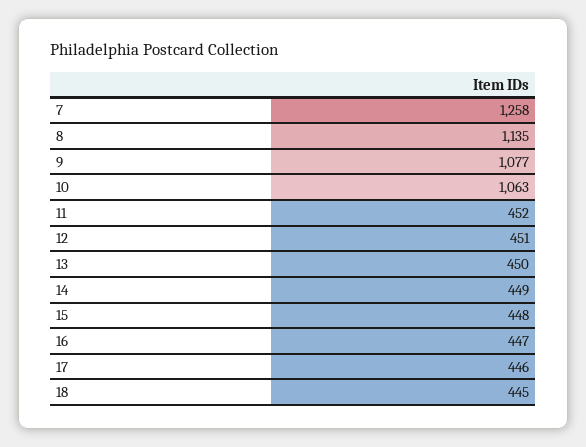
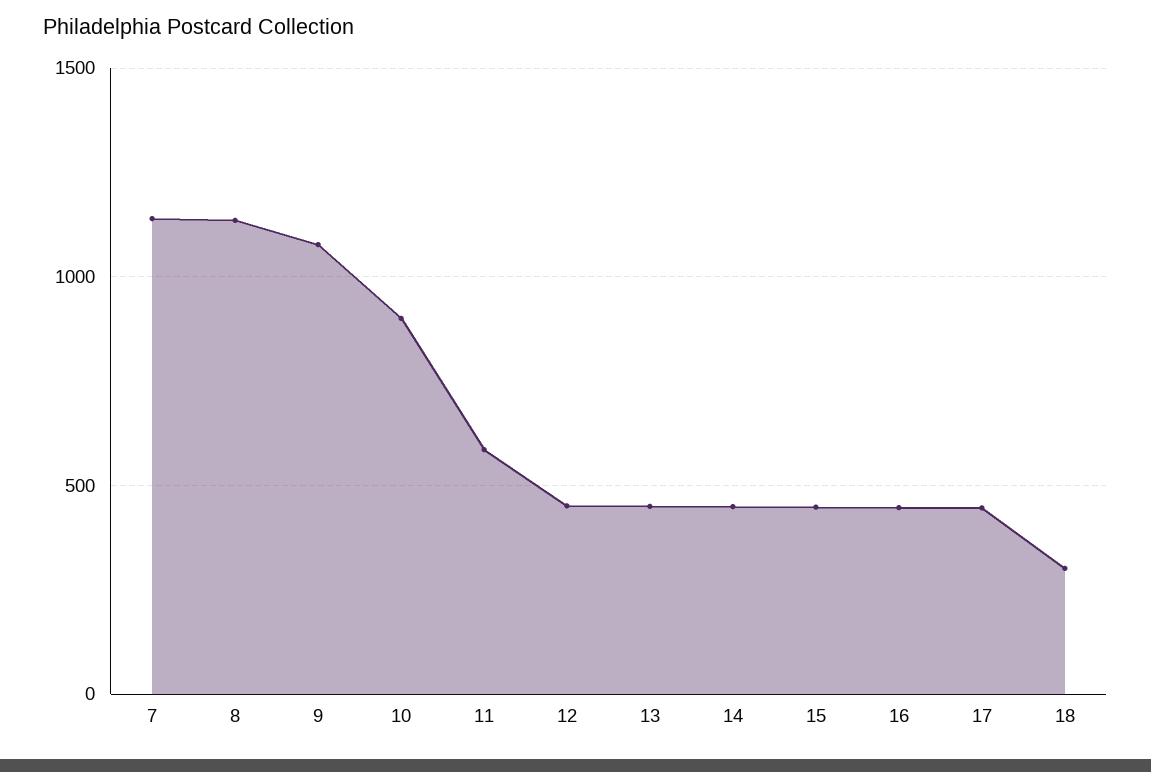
7: 1258 -> 1150
10: 1063 -> 900
11: 452 -> 600
18: 445 -> 300

